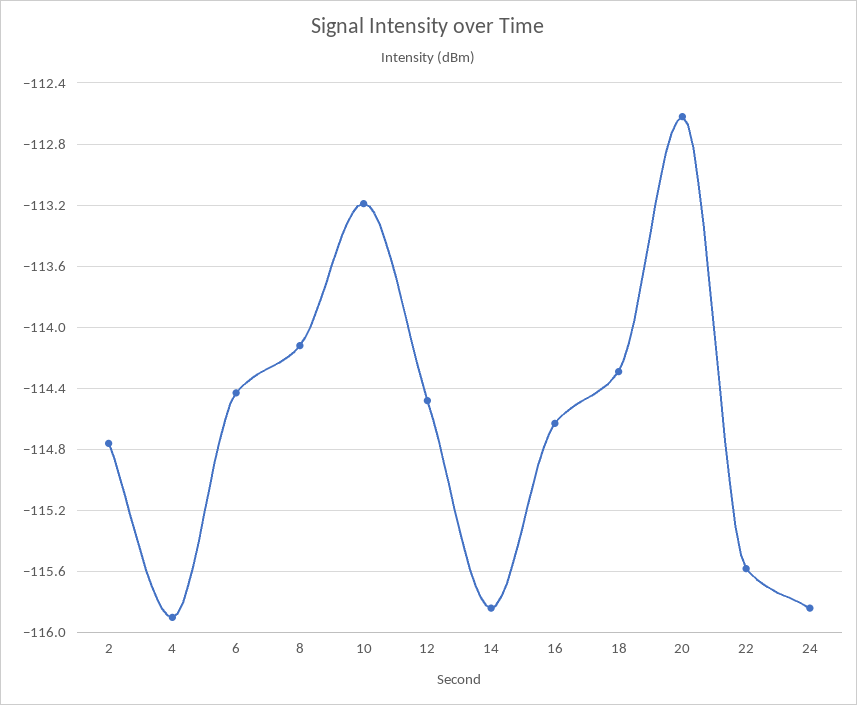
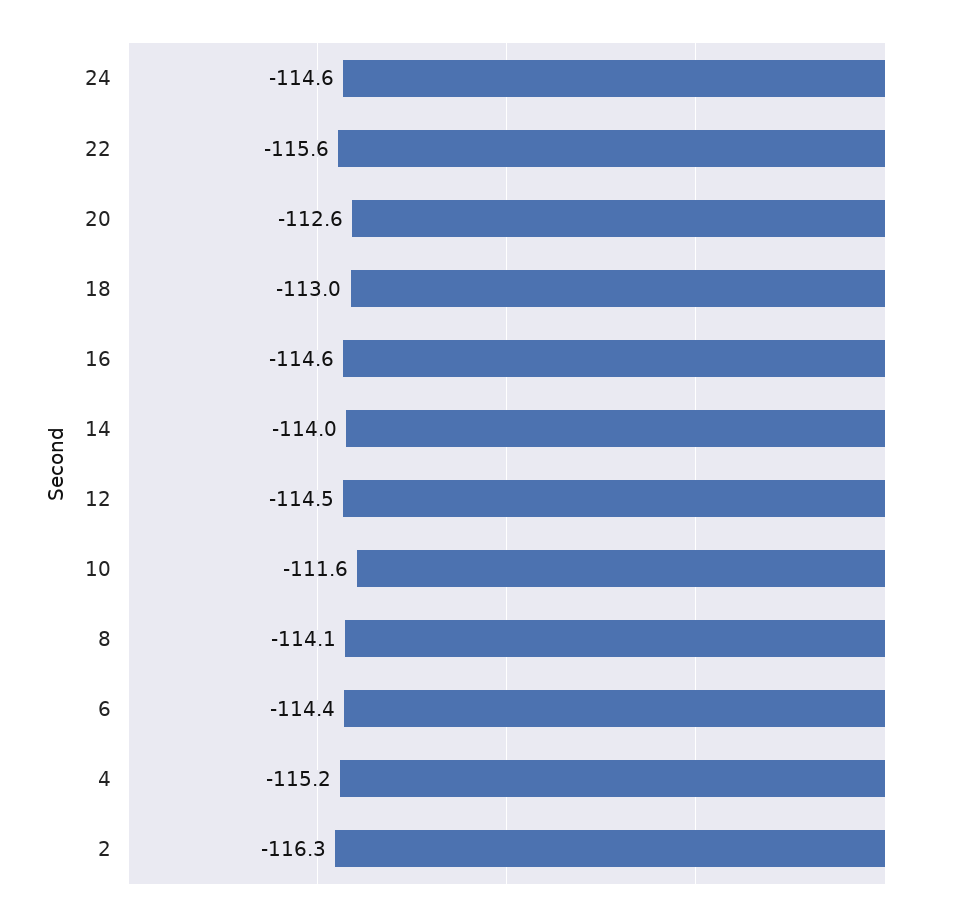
2: -114.75 -> -116.3
4: -115.9 -> -115.2
10: -113.2 -> -111.6
14: -115.85 -> -114
18: -114.3 -> -113
24: -115.85 -> -114.6

